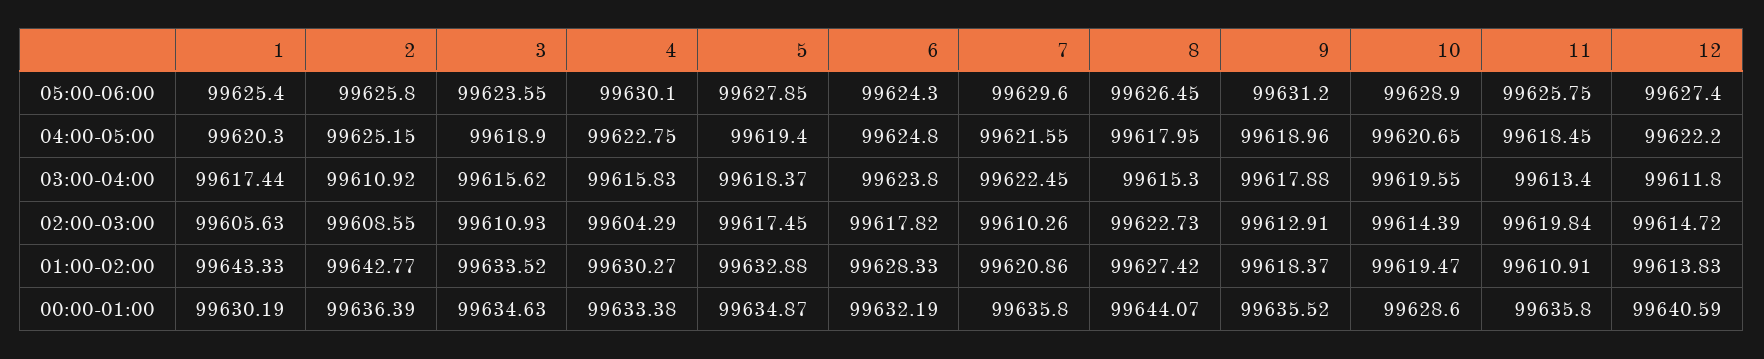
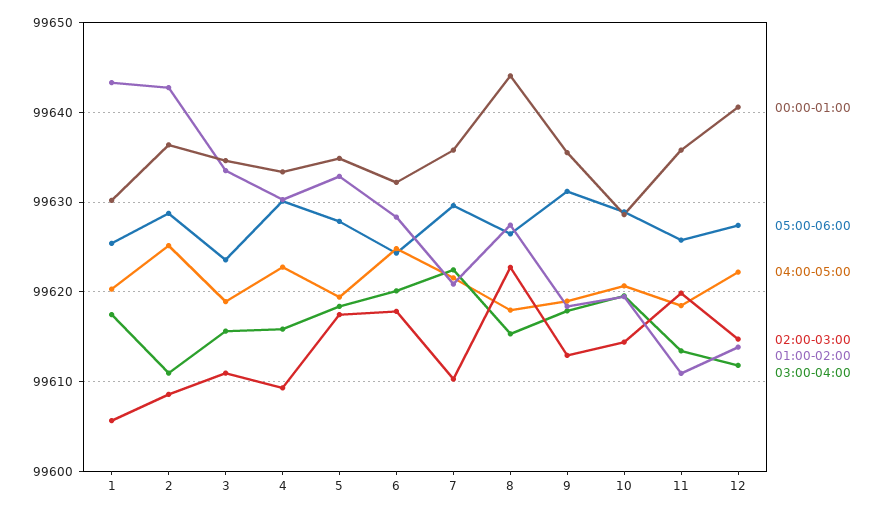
05:00-06:00, 2: 99625.8 -> 99629
03:00-04:00, 6: 99623.8 -> 99620
02:00-03:00, 4: 99604.29 -> 99609

